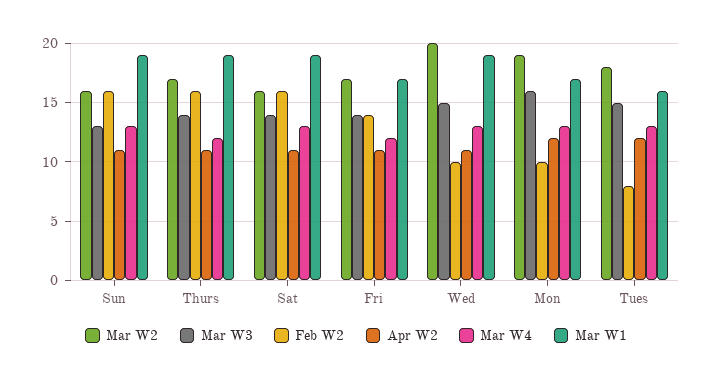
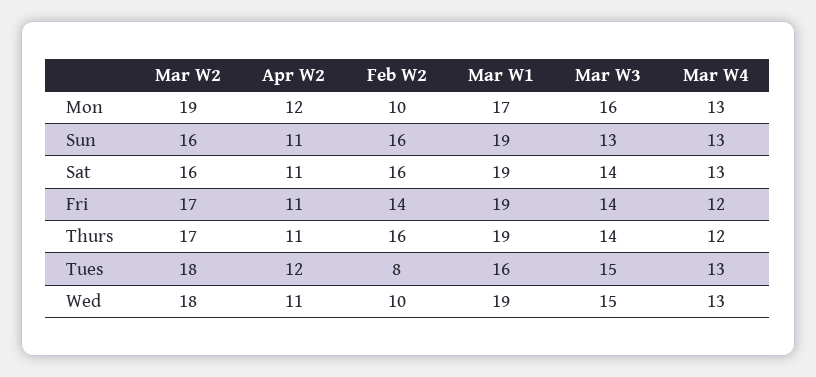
Mar W1, Fri: 17 -> 19
Mar W2, Wed: 20 -> 18

